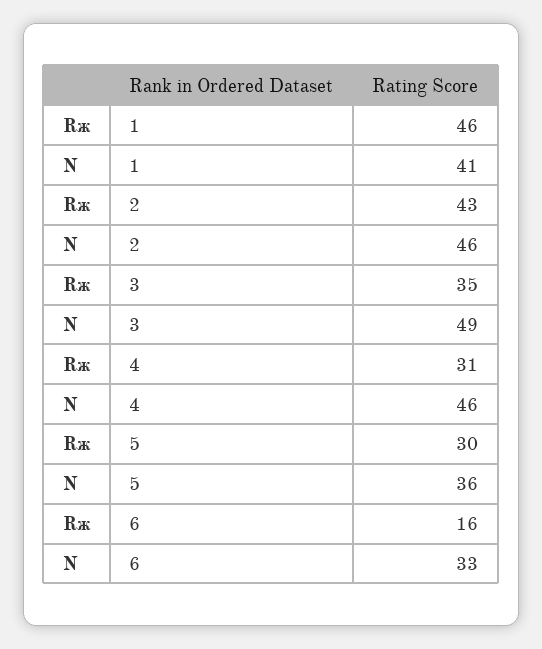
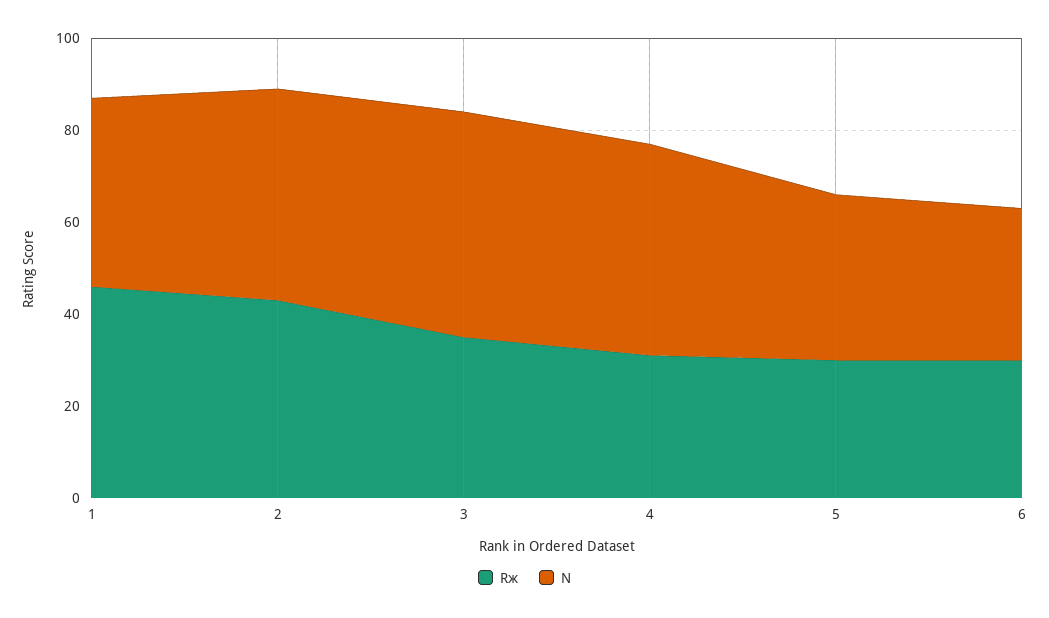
Rж, 6: 16 -> 30

